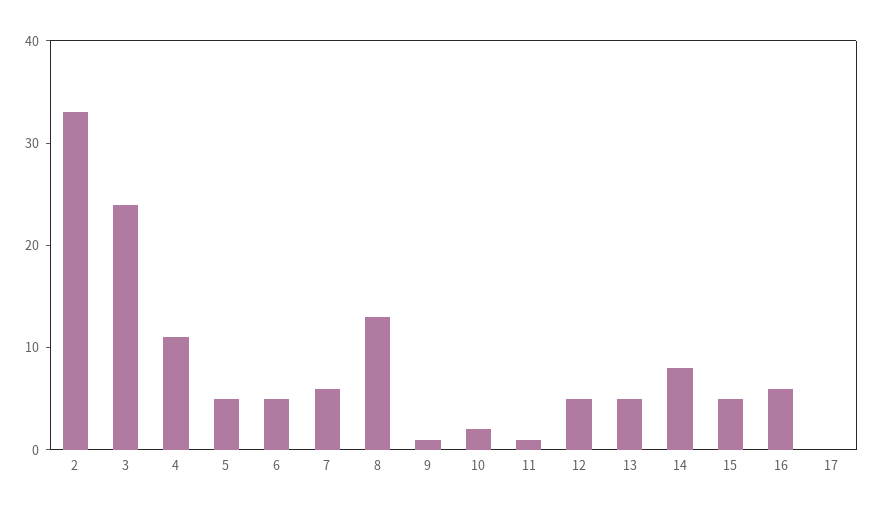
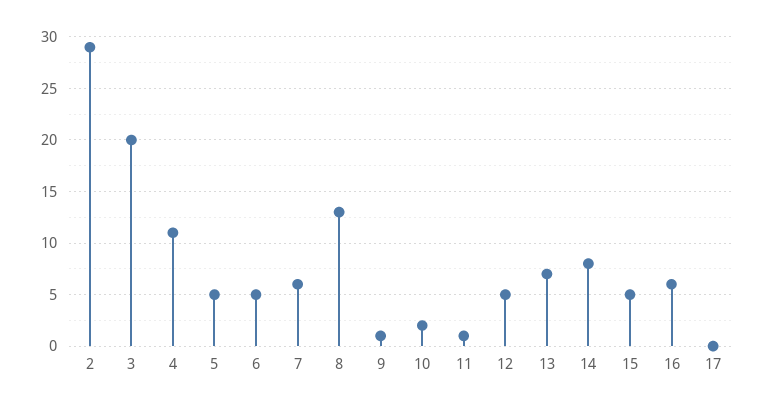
2: 33 -> 29
3: 24 -> 20
13: 5 -> 7

